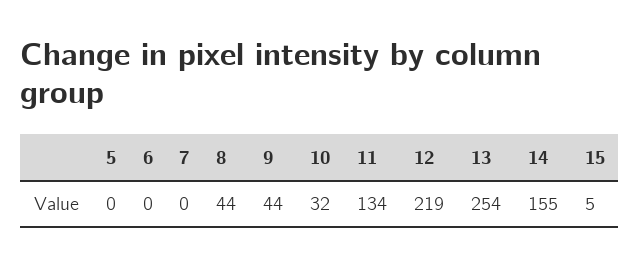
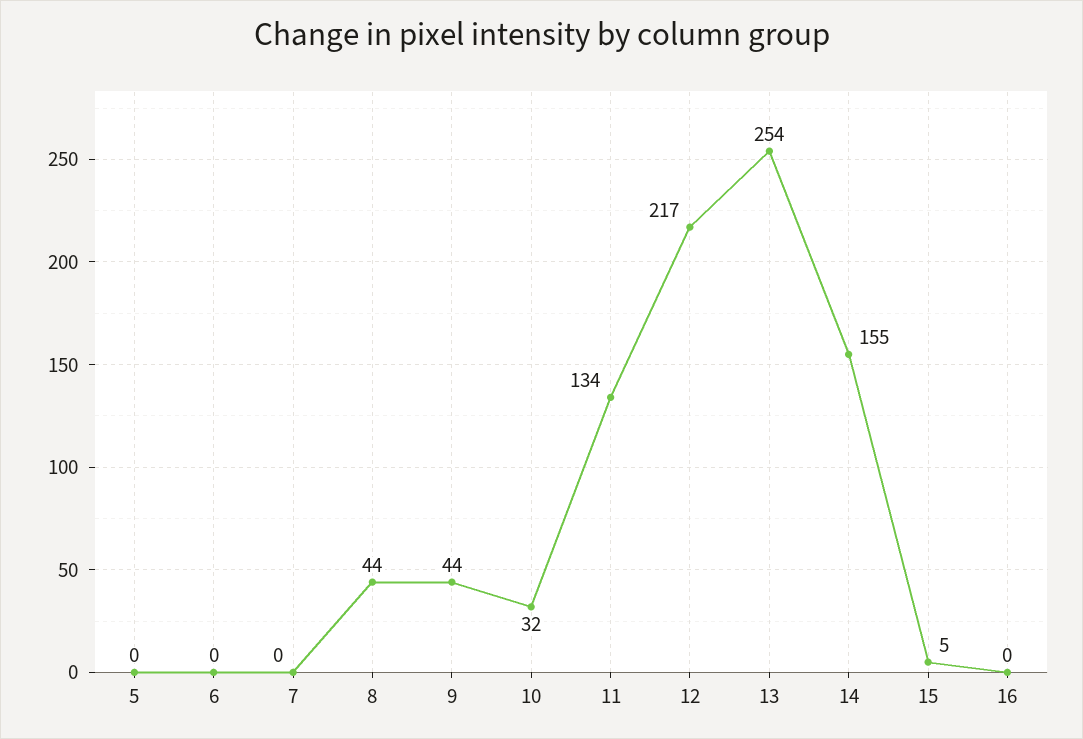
12: 219 -> 217
16: none -> 0

